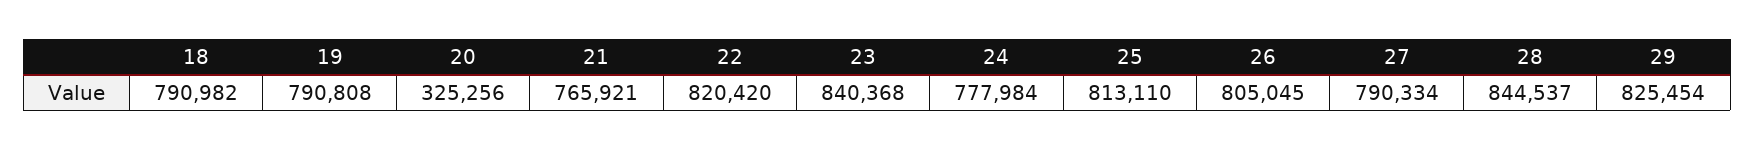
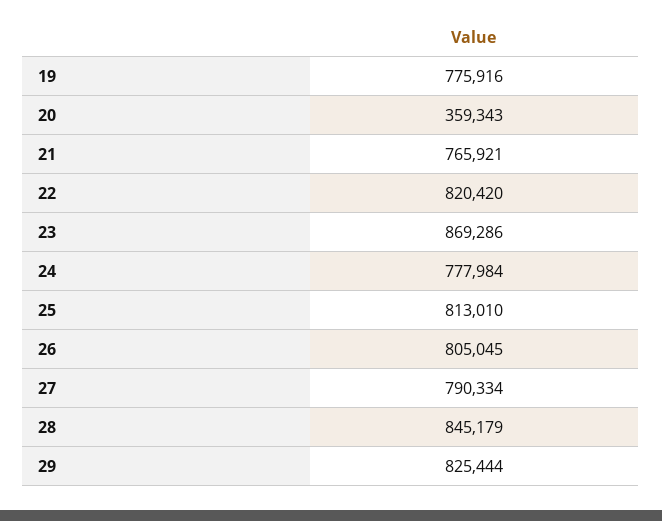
18: 790982 -> none
19: 790808 -> 775916
20: 325256 -> 359343
23: 840368 -> 869286
25: 813110 -> 813010
28: 844537 -> 845179
29: 825454 -> 825444

